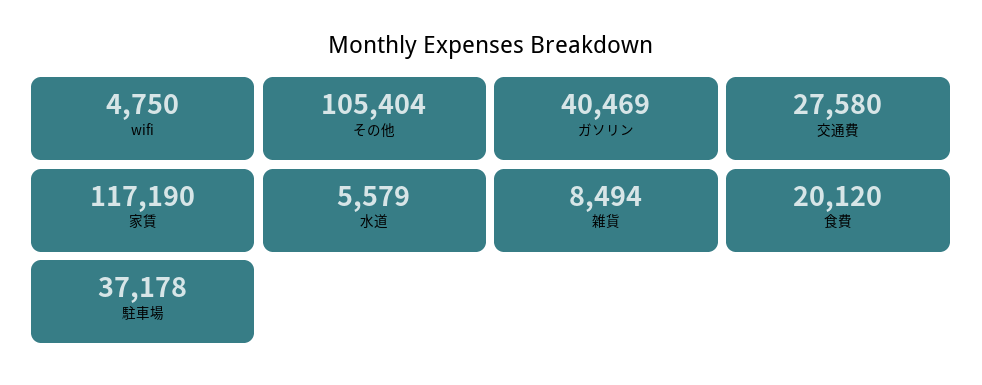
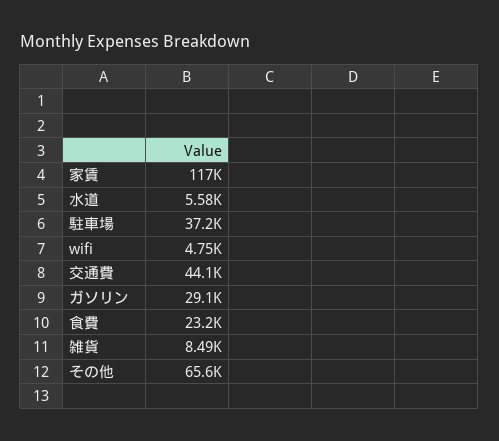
その他: 105404 -> 65600
ガソリン: 40469 -> 29100
交通費: 27580 -> 44100
食費: 20120 -> 23200

